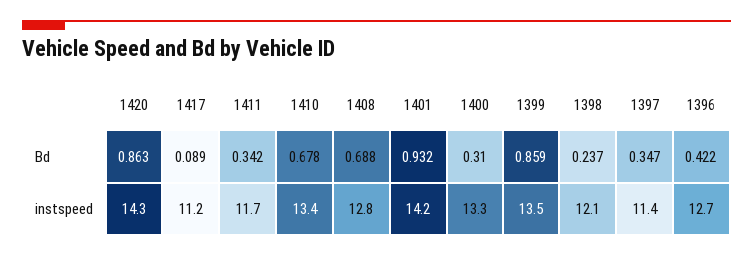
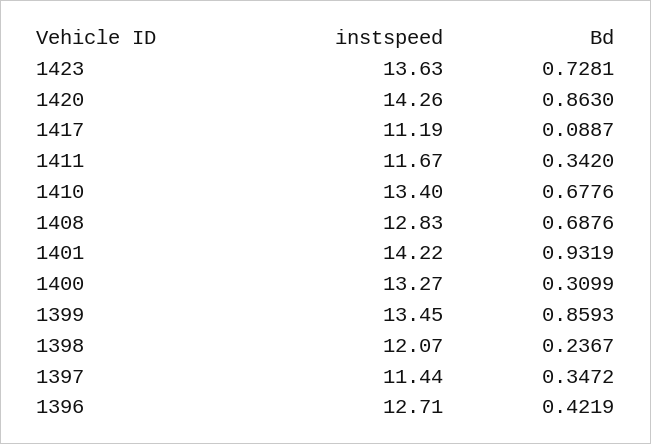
1423, instspeed: none -> 13.63
1423, Bd: none -> 0.7281

